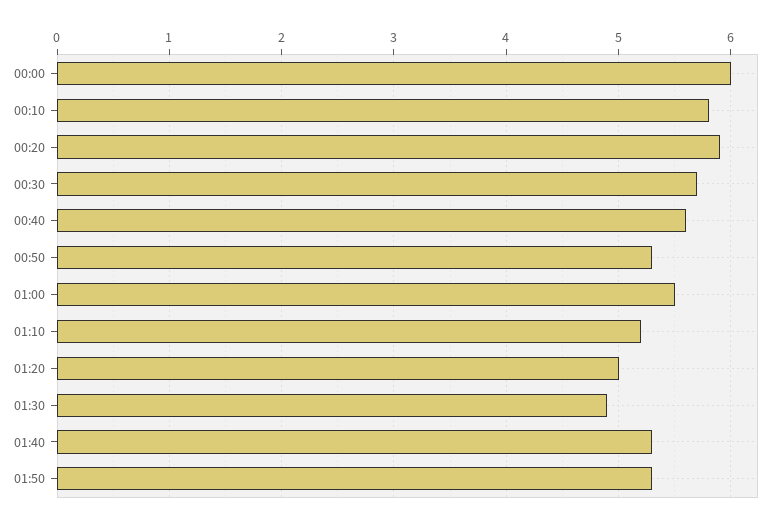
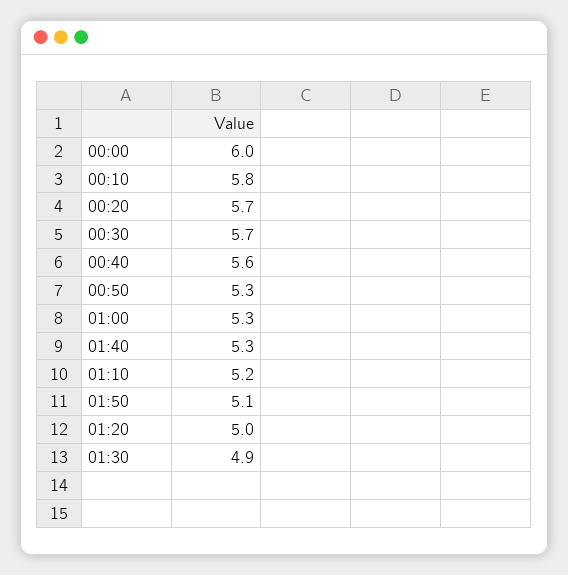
00:20: 5.9 -> 5.7
01:00: 5.5 -> 5.3
01:50: 5.3 -> 5.1

